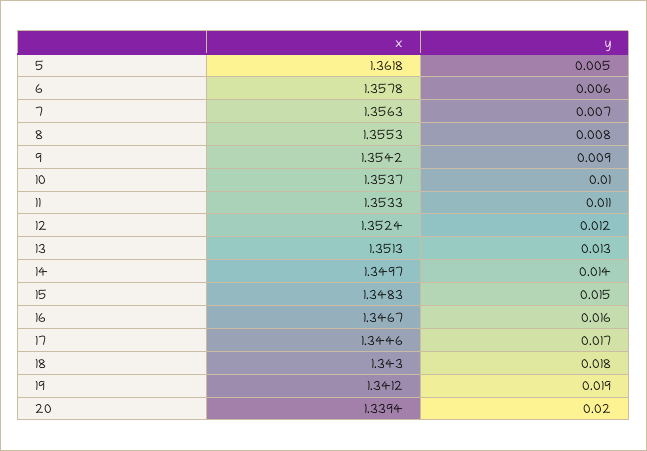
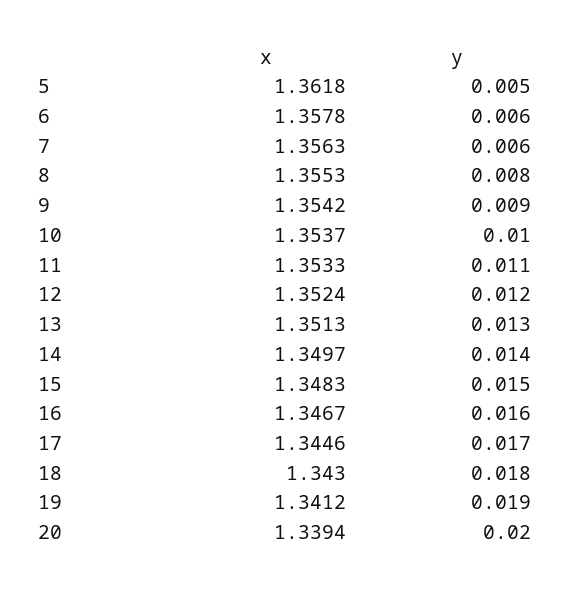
y, 7: 0.007 -> 0.006

